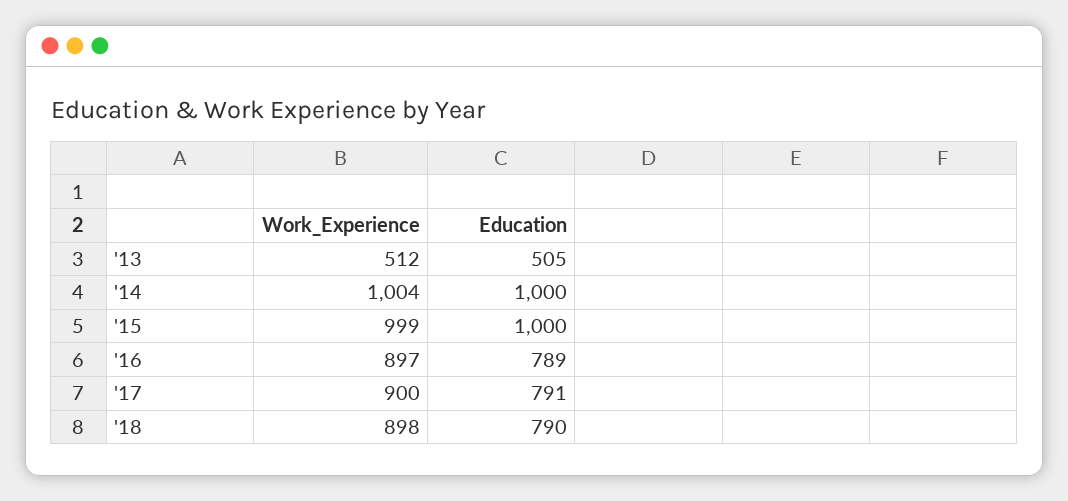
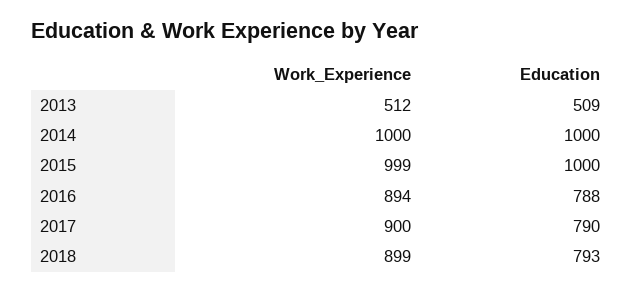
Education, '13: 505 -> 509
Work_Experience, '14: 1004 -> 1000
Work_Experience, '16: 897 -> 894
Education, '16: 789 -> 788
Education, '17: 791 -> 790
Work_Experience, '18: 898 -> 899
Education, '18: 790 -> 793

